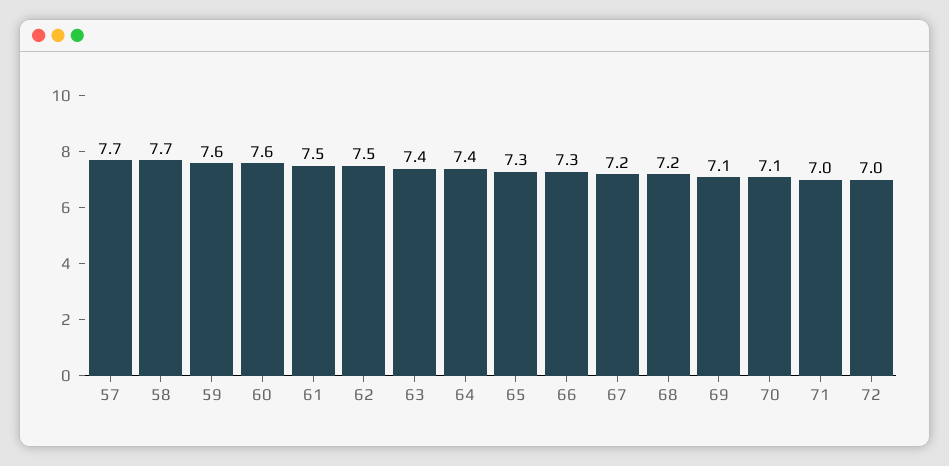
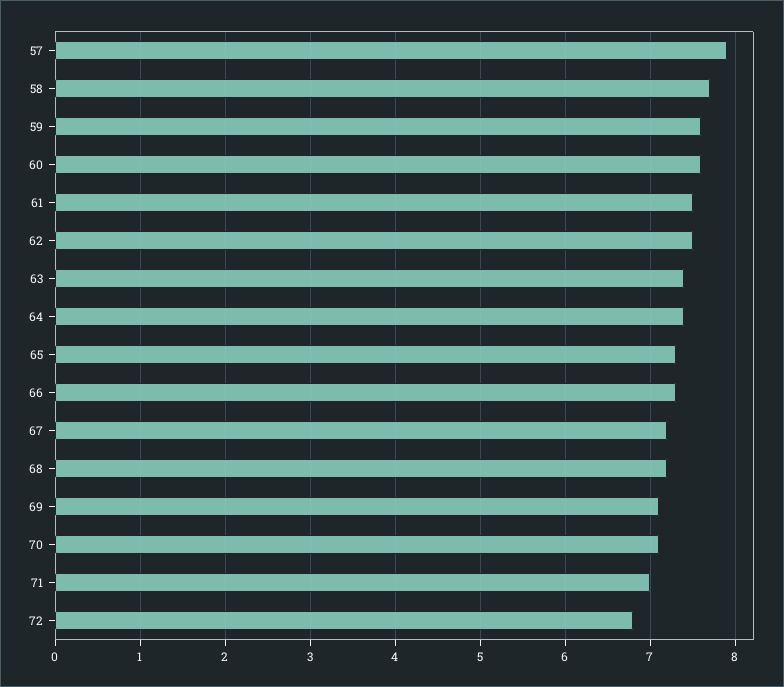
57: 7.7 -> 7.9
72: 7 -> 6.8

